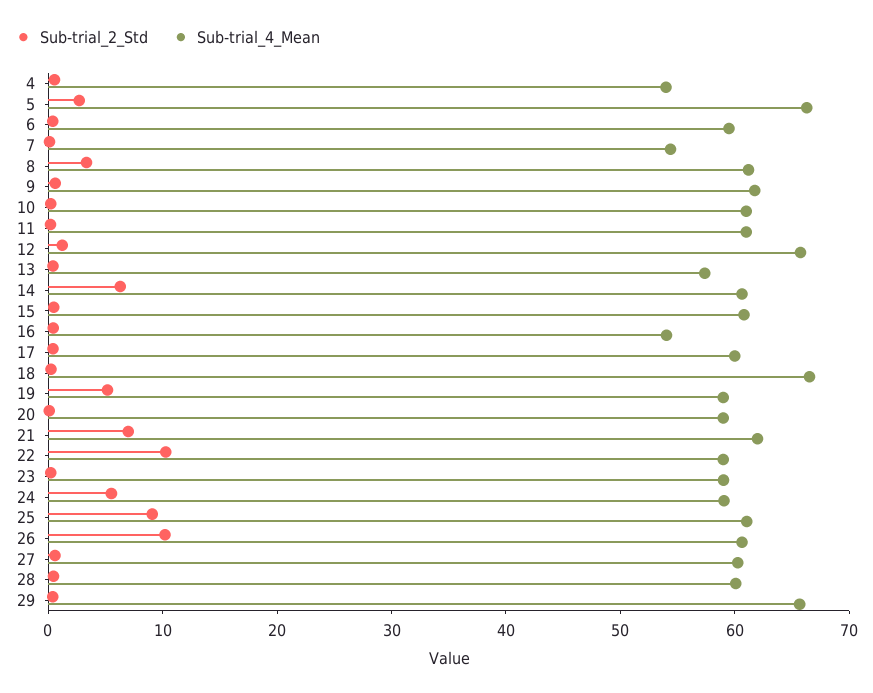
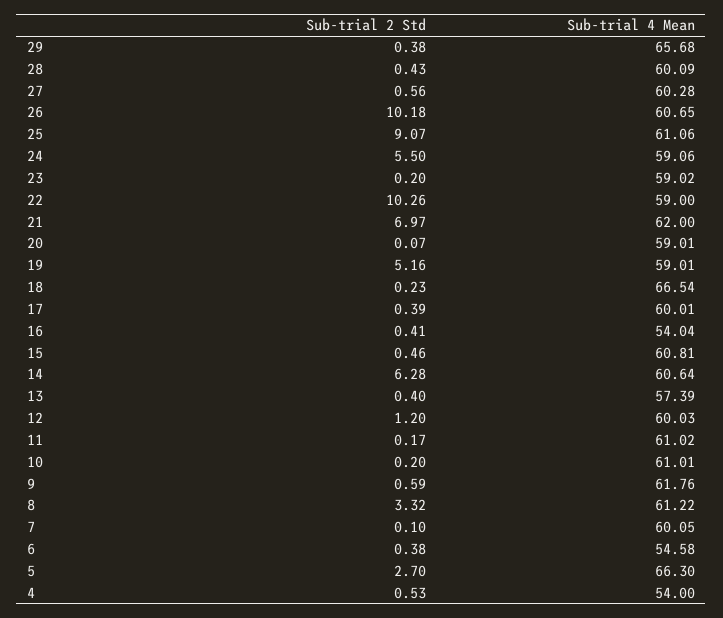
Sub-trial_4_Mean, 6: 60 -> 54.58
Sub-trial_4_Mean, 7: 54 -> 60.05
Sub-trial_4_Mean, 12: 66 -> 60.03

